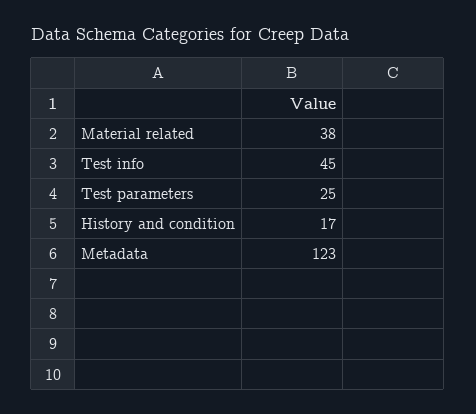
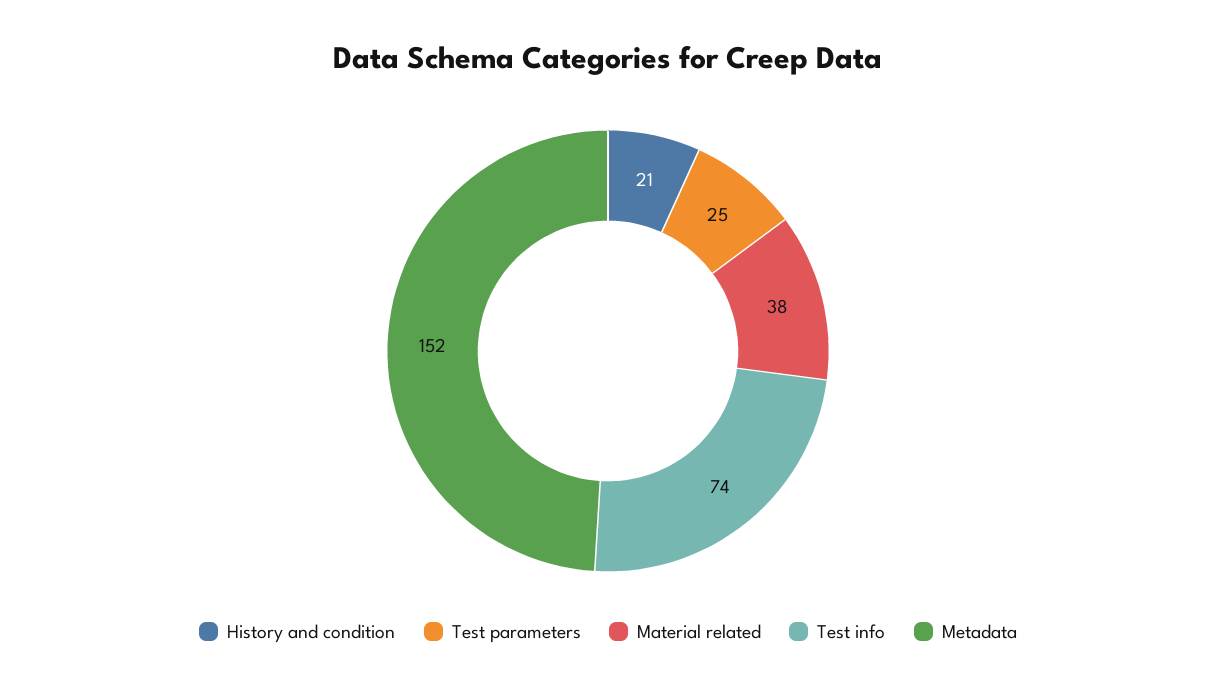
Test info: 45 -> 74
History and condition: 17 -> 21
Metadata: 123 -> 152

